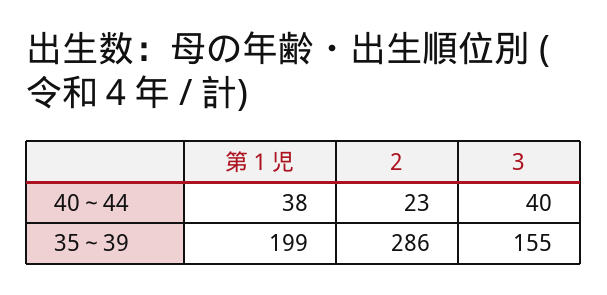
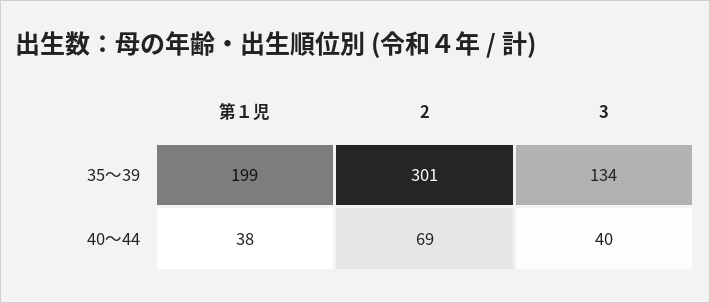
2, 40～44: 23 -> 69
2, 35～39: 286 -> 301
3, 35～39: 155 -> 134

